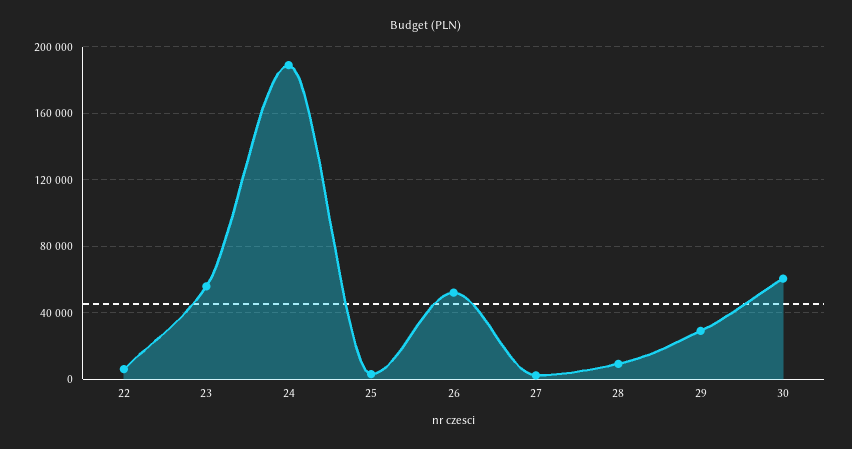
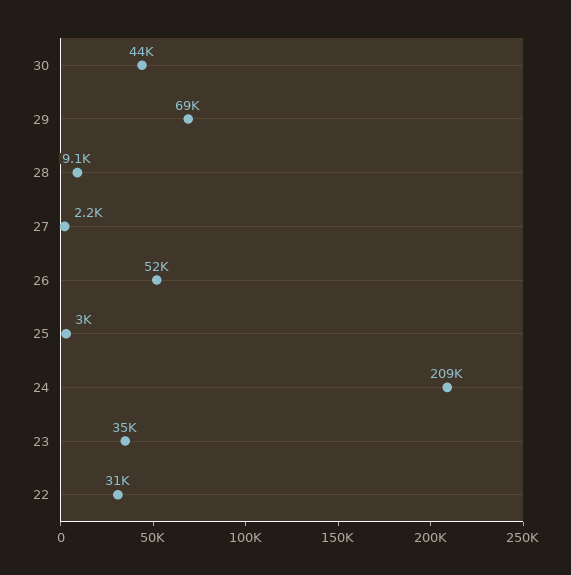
22: 5000 -> 31000
23: 55000 -> 35000
24: 190000 -> 209000
29: 30000 -> 69000
30: 60000 -> 44000

